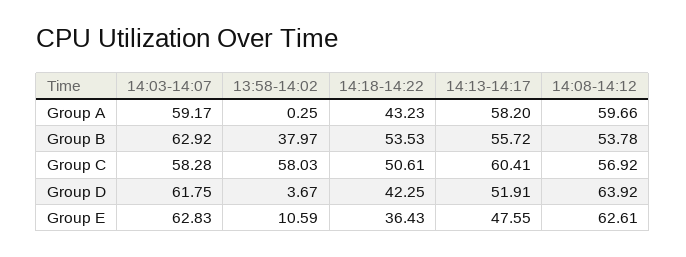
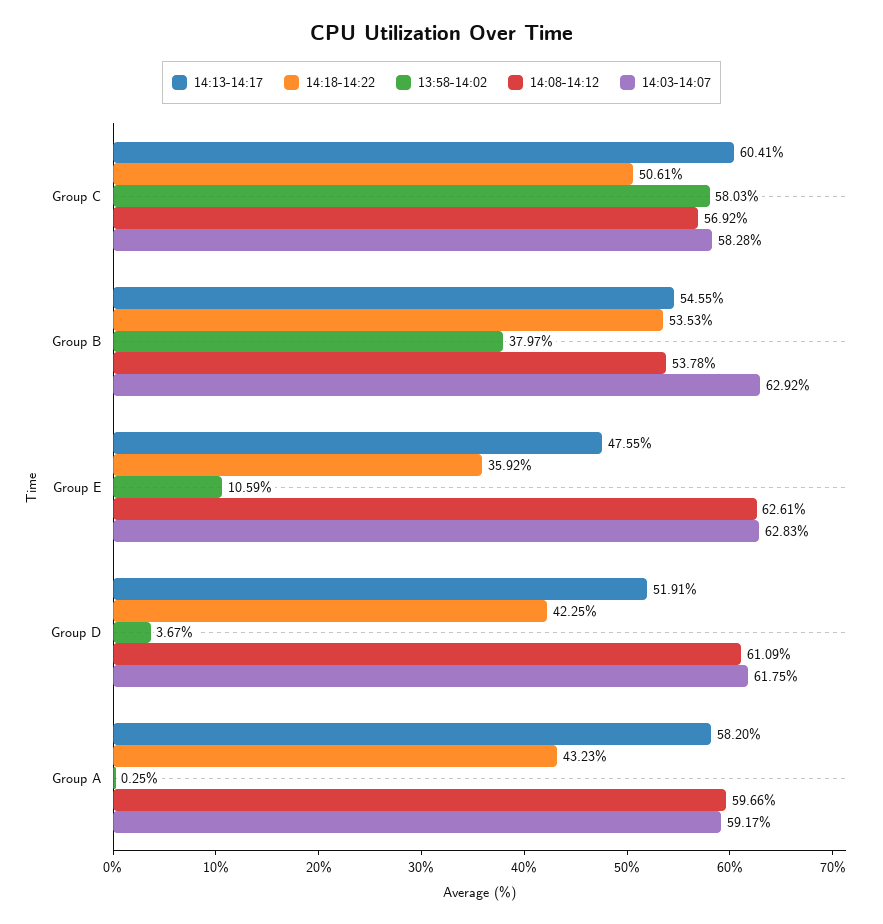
14:13-14:17, Group B: 55.72 -> 54.55
14:08-14:12, Group D: 63.92 -> 61.09
14:18-14:22, Group E: 36.43 -> 35.92

